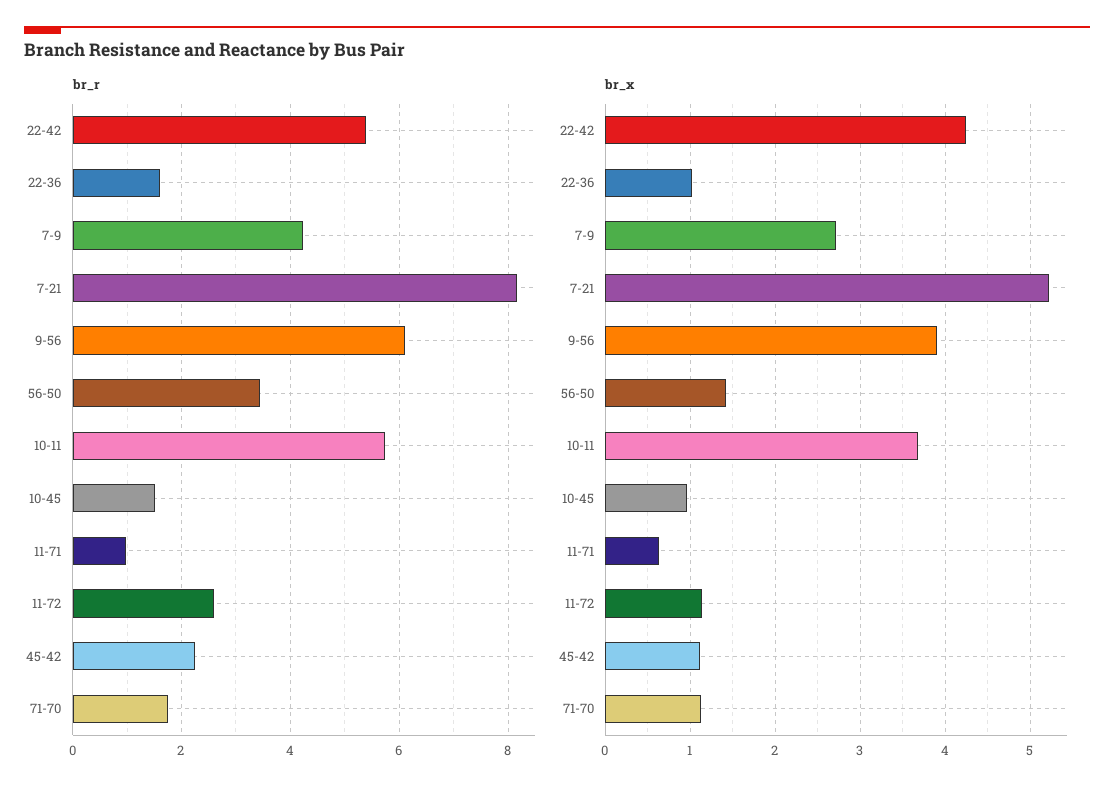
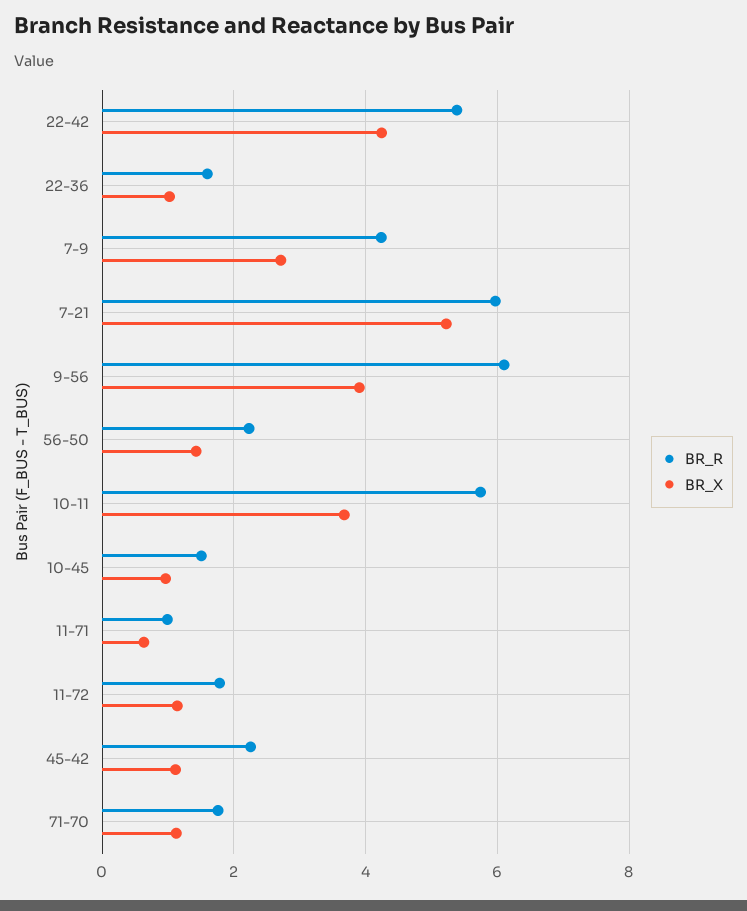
br_r, 7-21: 8.2 -> 6
br_r, 56-50: 3.4 -> 2.2
br_r, 11-72: 2.6 -> 1.8

